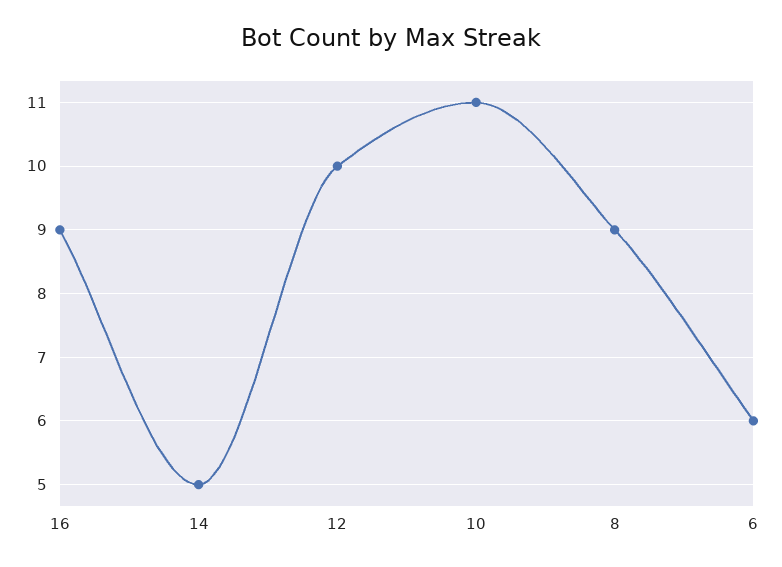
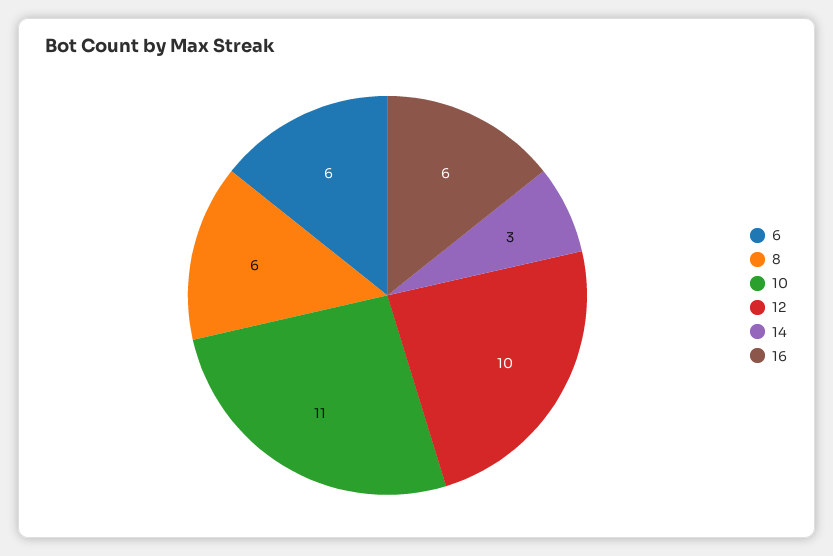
16: 9 -> 6
14: 5 -> 3
8: 9 -> 6

